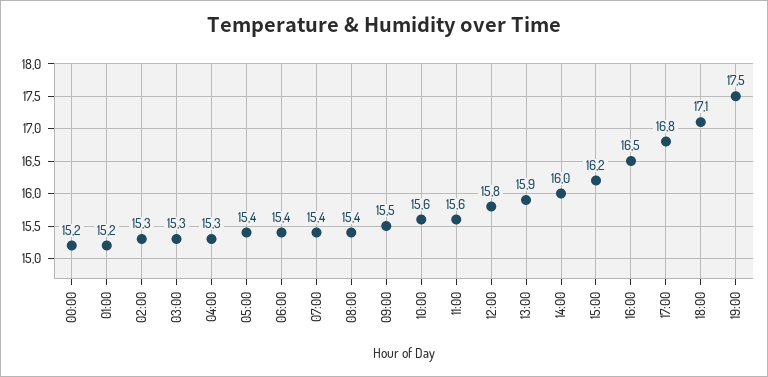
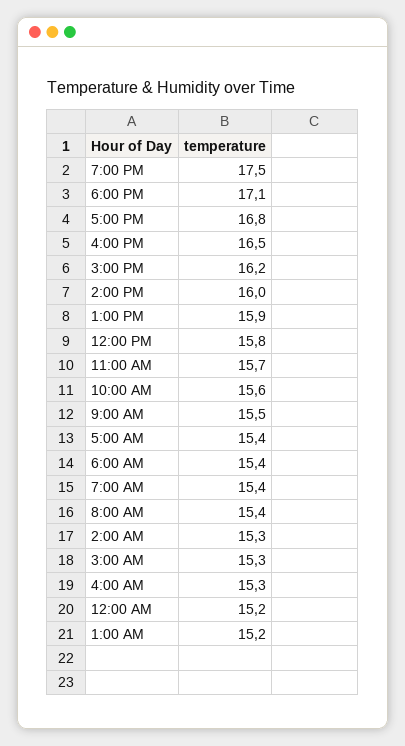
11:00: 15.6 -> 15.7

